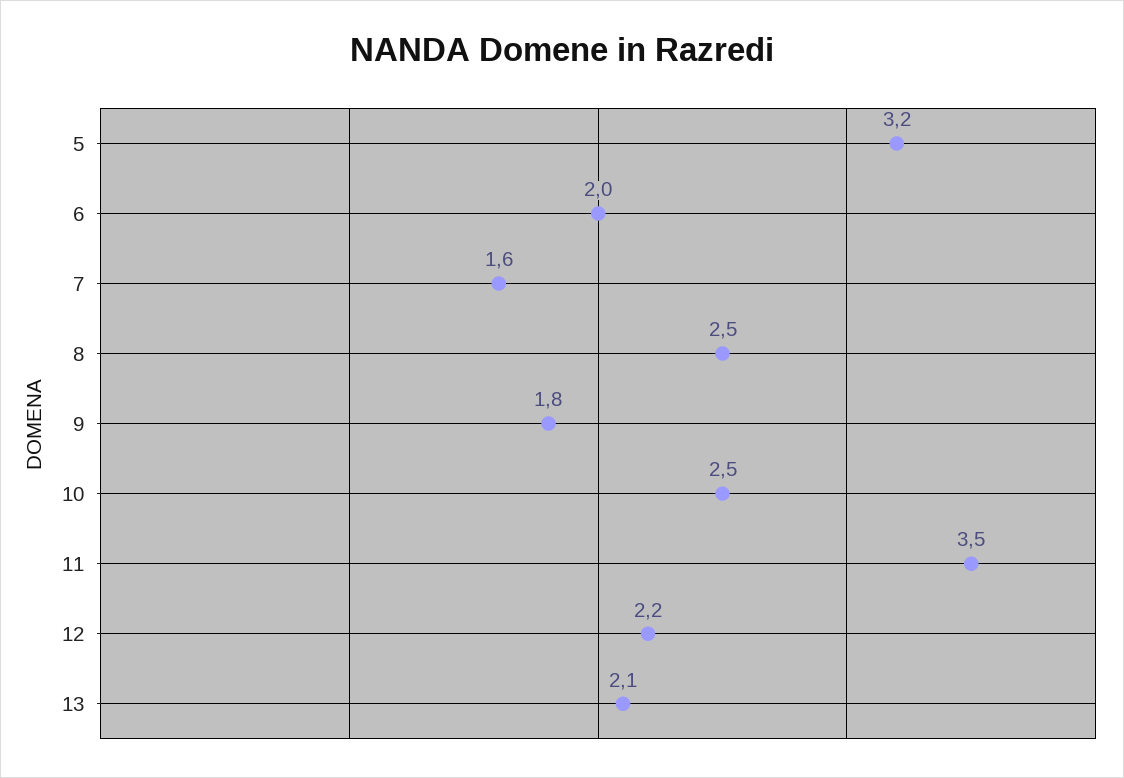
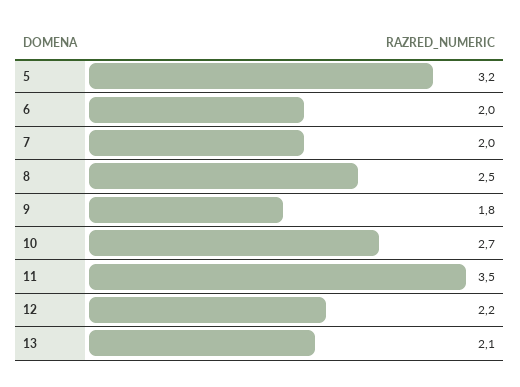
7: 1.6 -> 2
10: 2.5 -> 2.7

